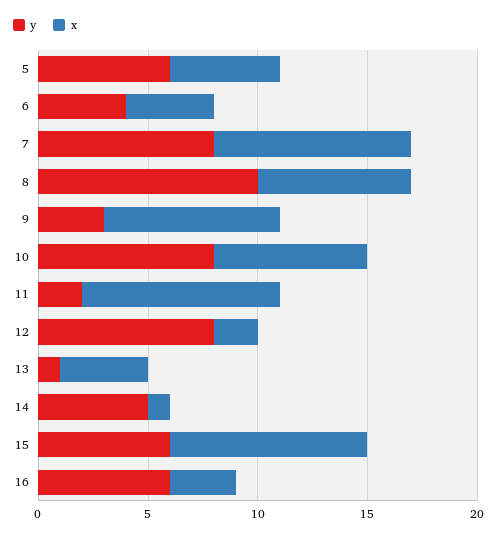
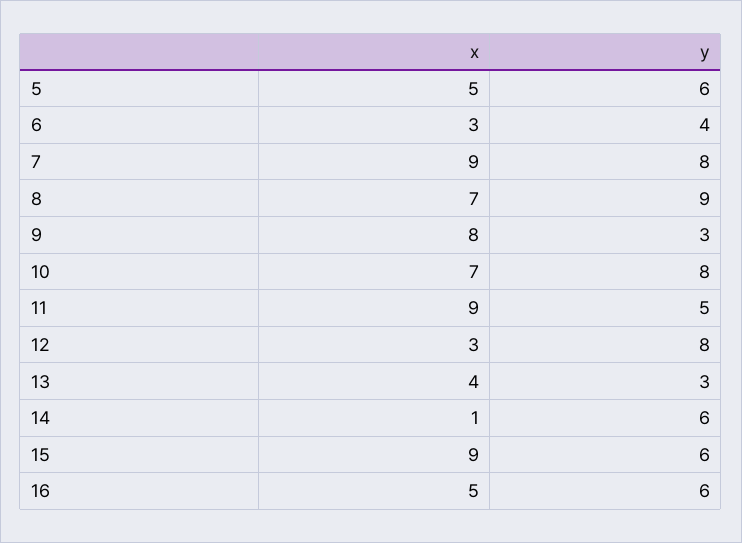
x, 6: 4 -> 3
y, 8: 10 -> 9
y, 11: 2 -> 5
x, 12: 2 -> 3
y, 13: 1 -> 3
y, 14: 5 -> 6
x, 16: 3 -> 5

